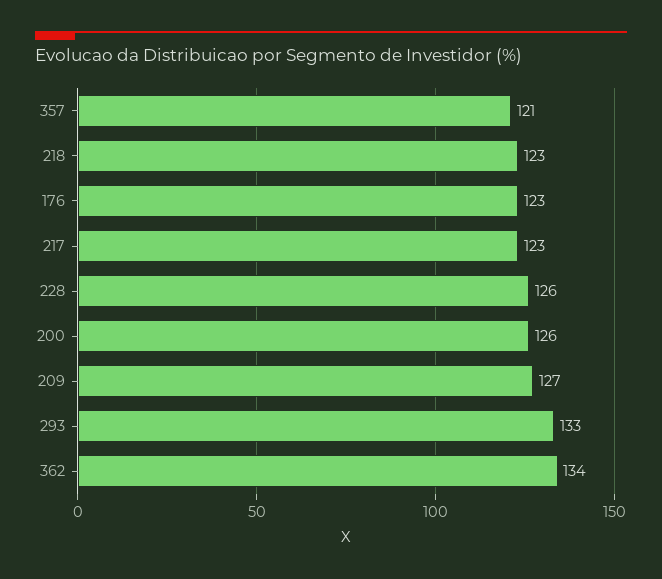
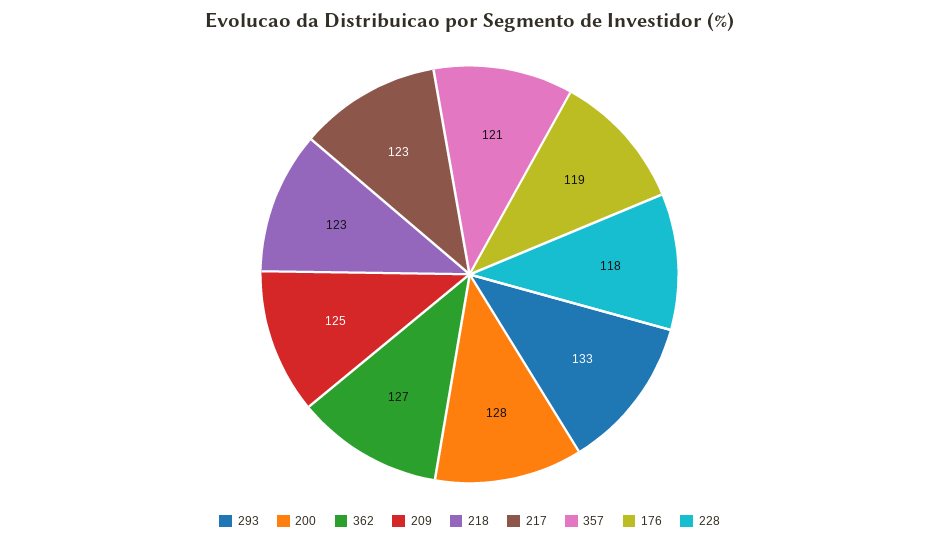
176: 123 -> 119
228: 126 -> 118
200: 126 -> 128
209: 127 -> 125
362: 134 -> 127

